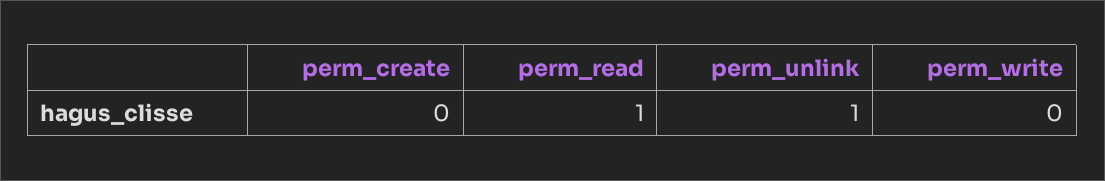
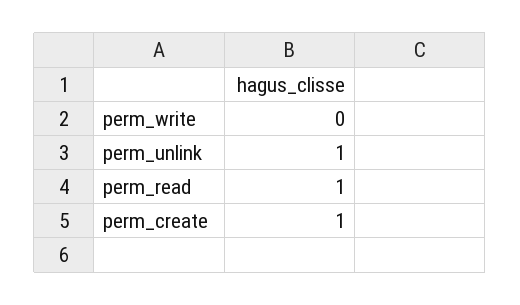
perm_create: 0 -> 1

